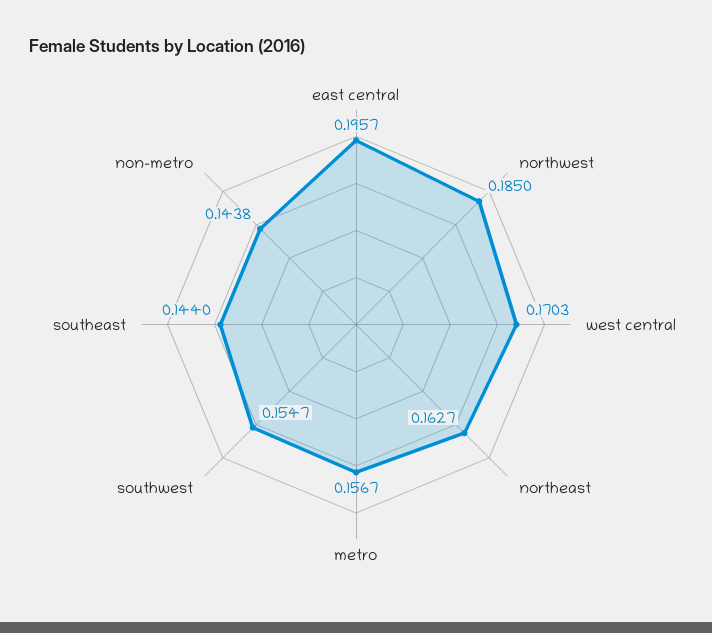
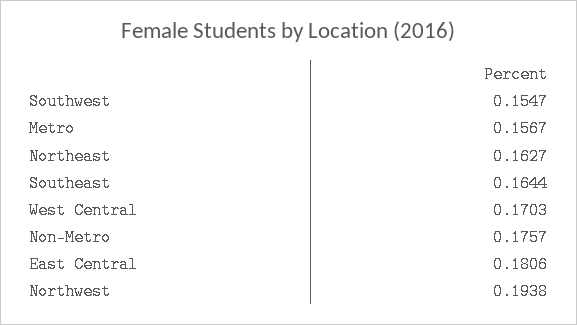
east central: 0.1957 -> 0.1806
northwest: 0.185 -> 0.1938
southeast: 0.144 -> 0.1644
non-metro: 0.1438 -> 0.1757

